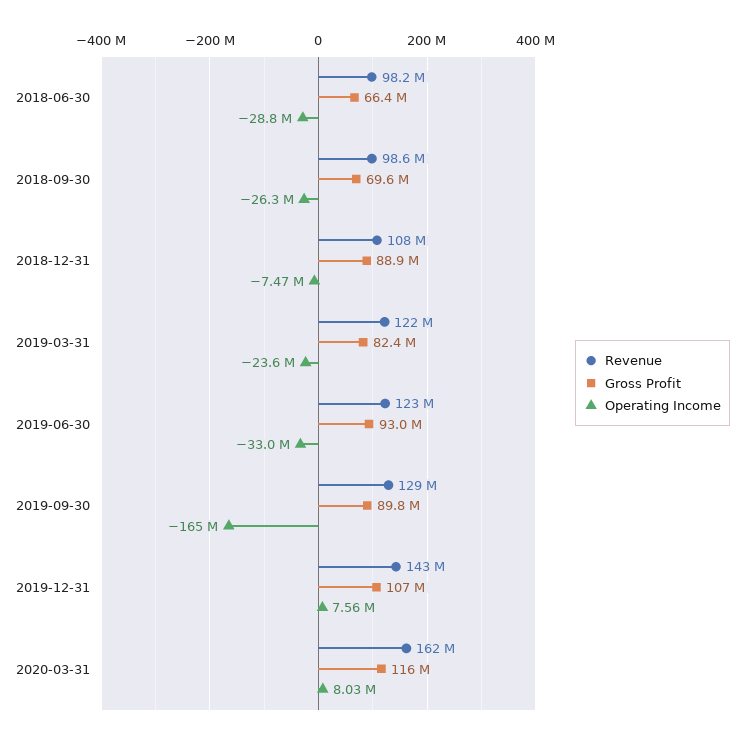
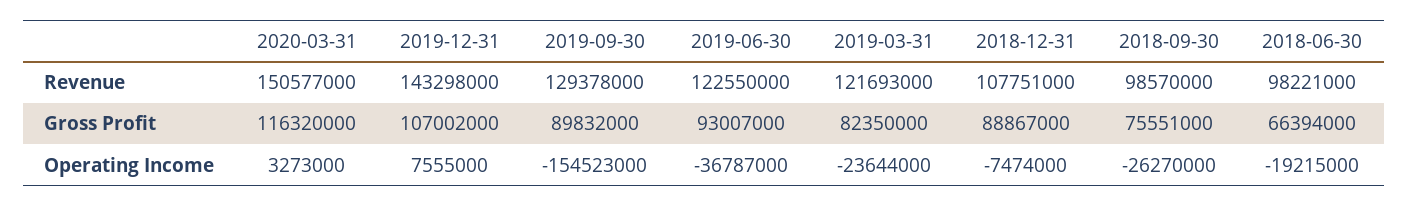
Operating Income, 2018-06-30: -28800000 -> -19215000
Gross Profit, 2018-09-30: 69600000 -> 75551000
Operating Income, 2019-06-30: -33000000 -> -36787000
Operating Income, 2019-09-30: -165000000 -> -154523000
Revenue, 2020-03-31: 162000000 -> 150577000
Operating Income, 2020-03-31: 8030000 -> 3273000

